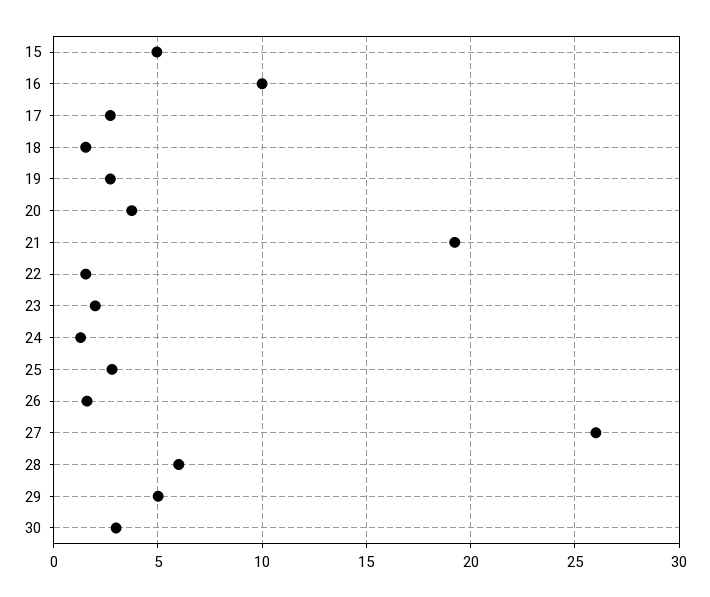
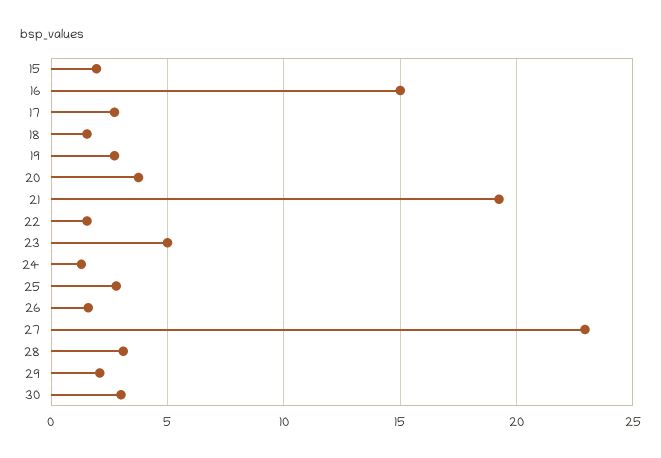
15: 5 -> 2
16: 10 -> 15
23: 2 -> 5
27: 26 -> 23
28: 6 -> 3
29: 5 -> 2

